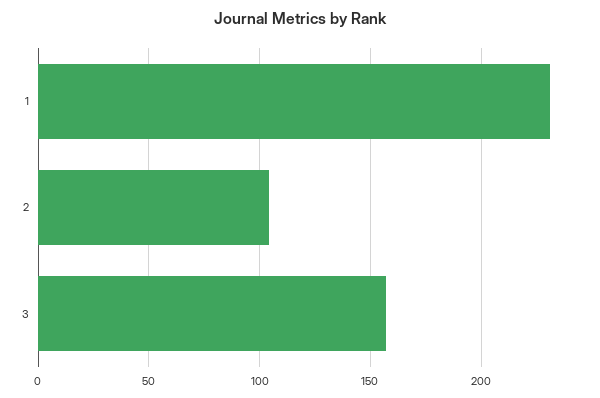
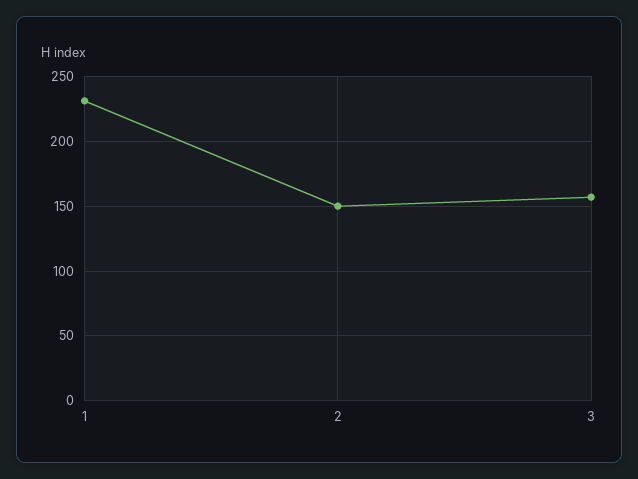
2: 105 -> 150

